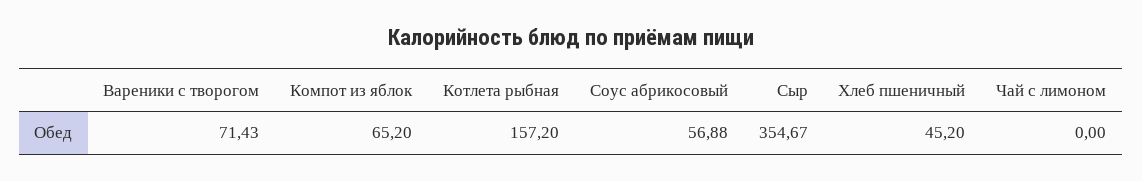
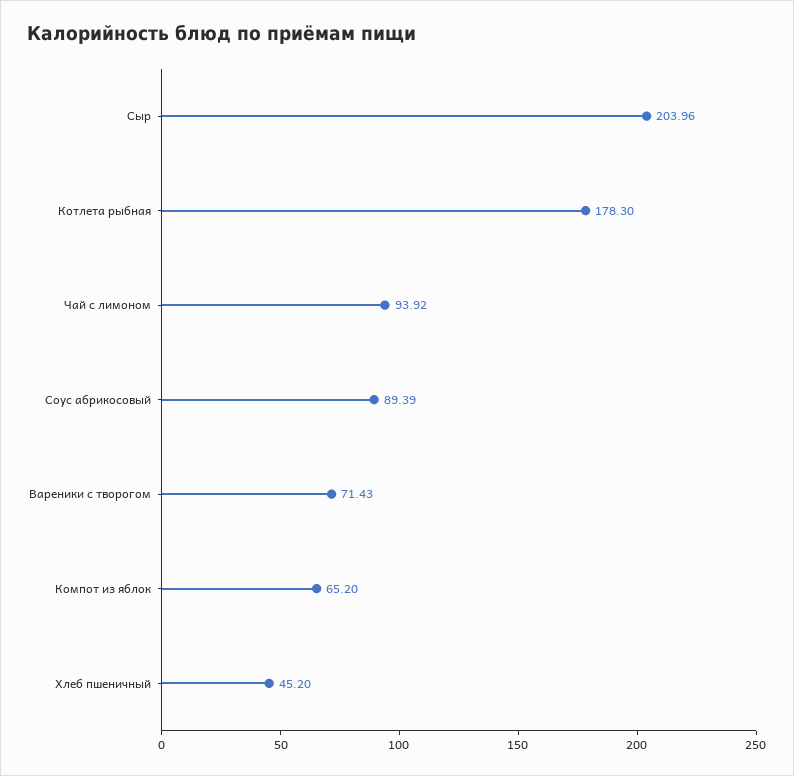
Котлета рыбная: 157.2 -> 178.3
Соус абрикосовый: 56.88 -> 89.39
Сыр: 354.67 -> 203.96
Чай с лимоном: 0 -> 93.92

